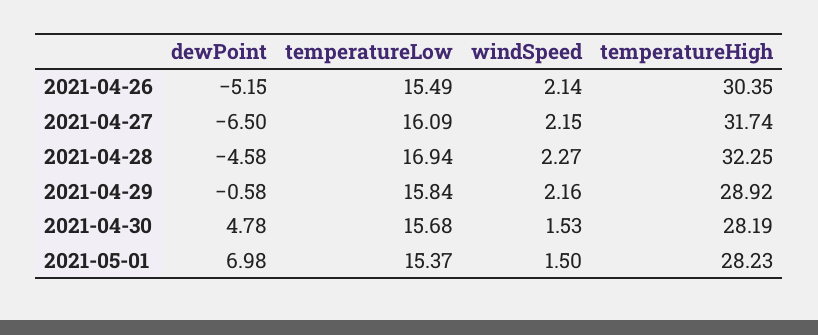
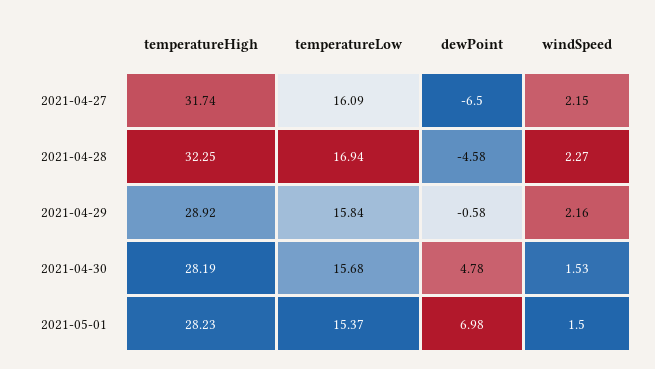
dewPoint, 2021-04-26: -5.15 -> none
temperatureLow, 2021-04-26: 15.49 -> none
windSpeed, 2021-04-26: 2.14 -> none
temperatureHigh, 2021-04-26: 30.35 -> none

